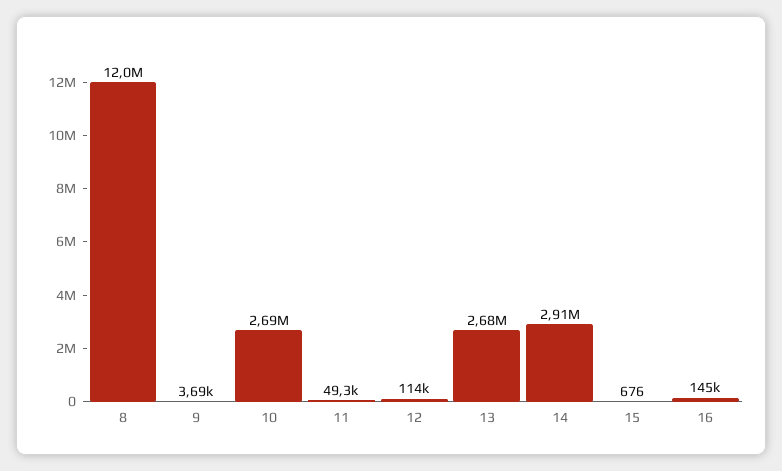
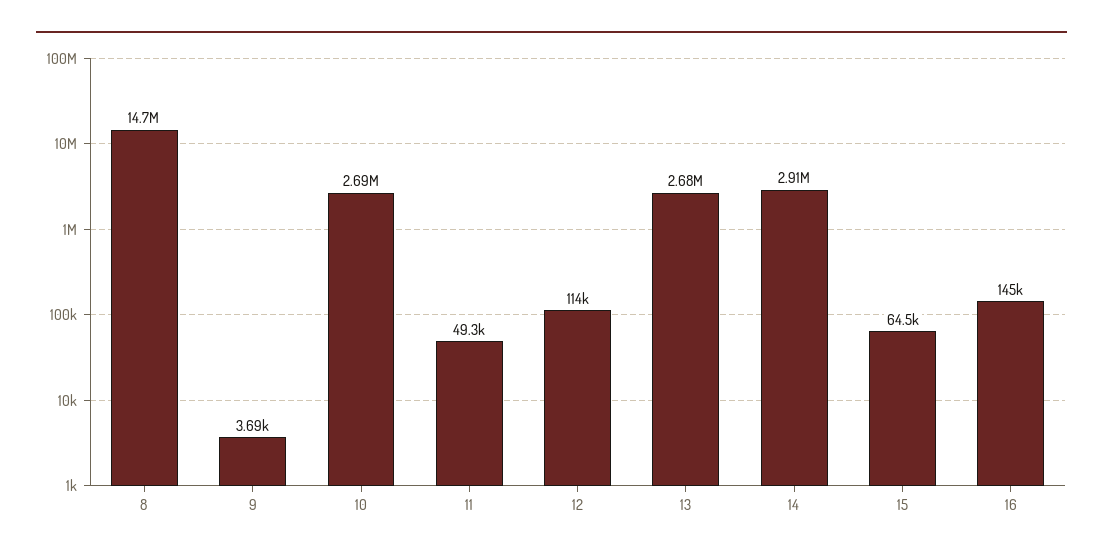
8: 12000000 -> 14700000
15: 676 -> 64500

